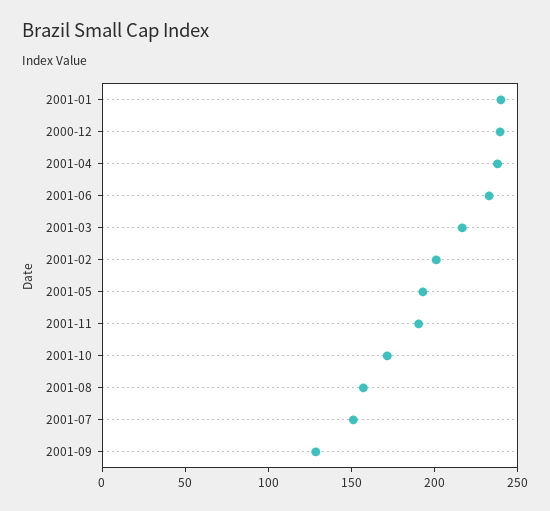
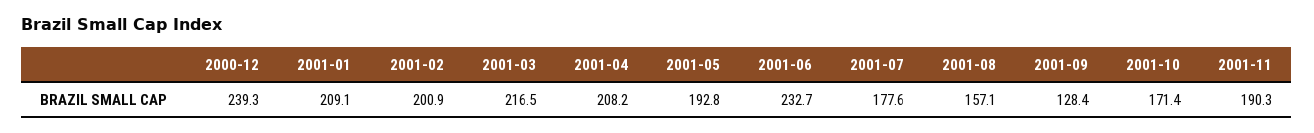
2001-01: 240 -> 209.1
2001-04: 240 -> 208.2
2001-07: 150 -> 177.6

